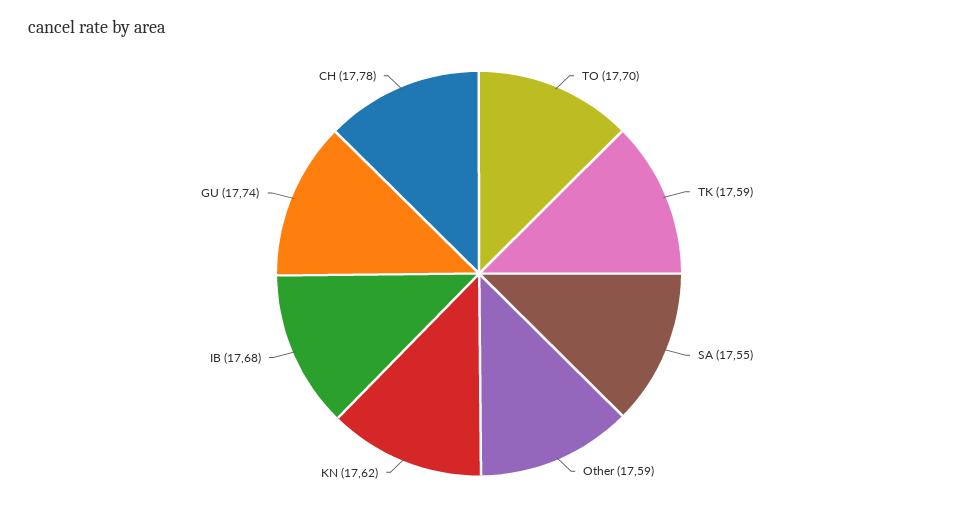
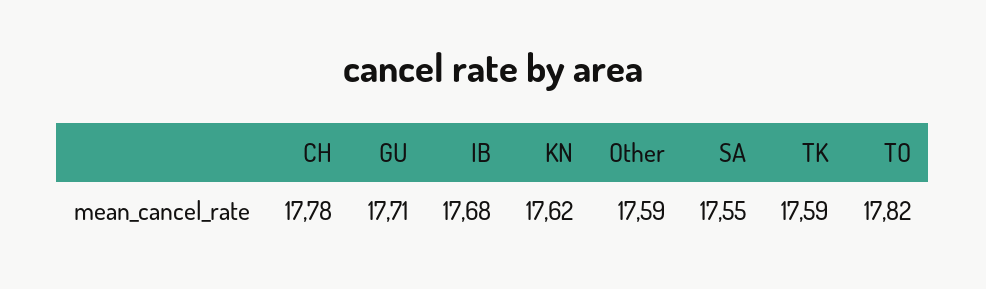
TO: 17.7 -> 17.82
GU: 17.74 -> 17.71

